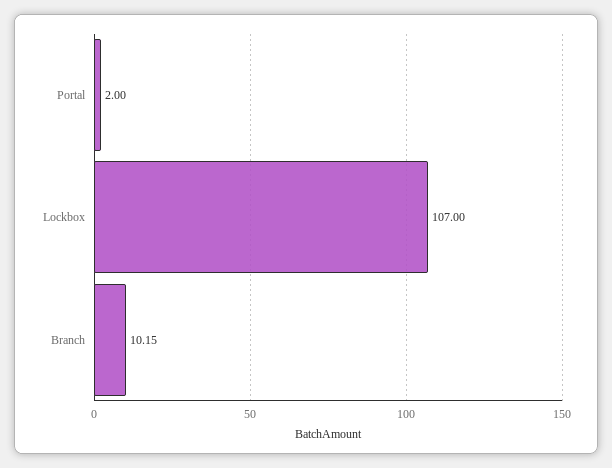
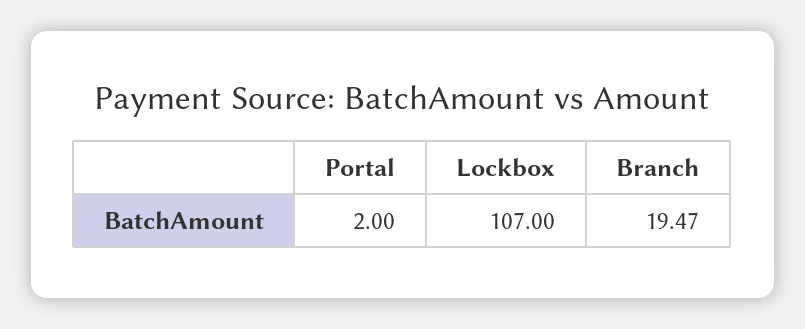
Branch: 10.15 -> 19.47

